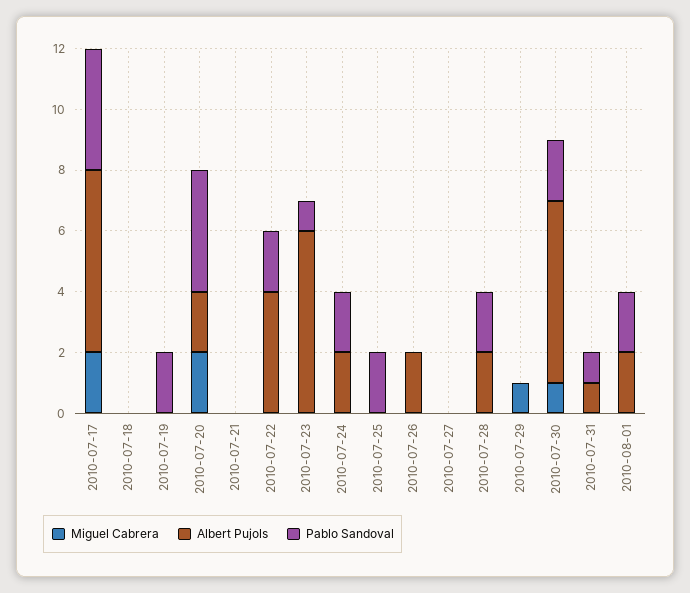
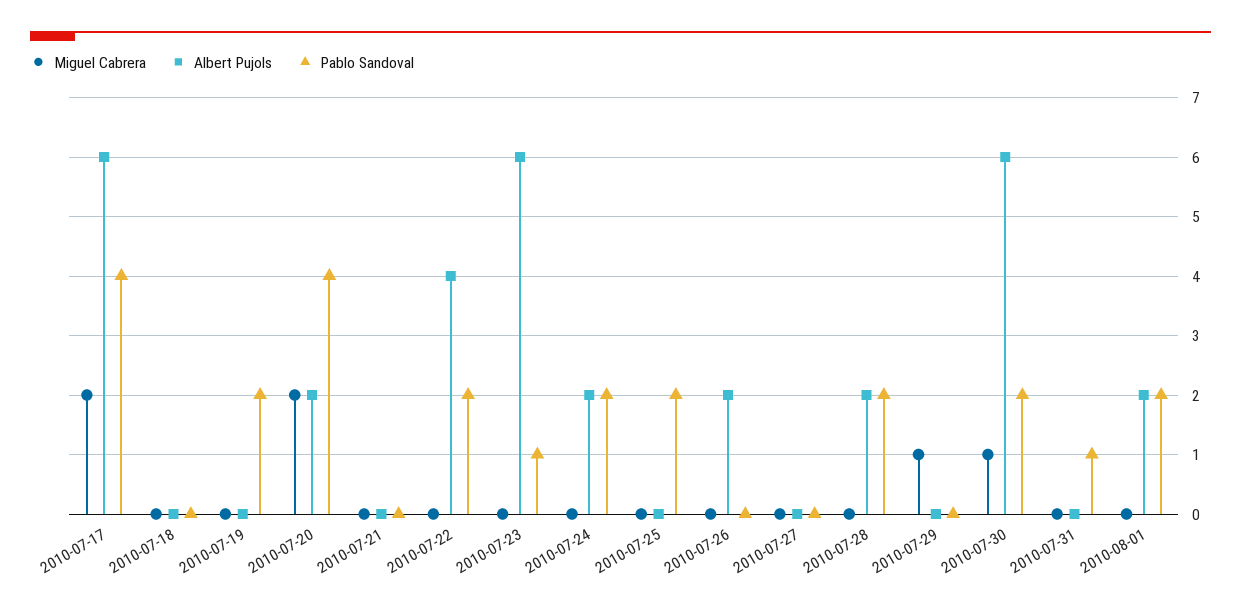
Albert Pujols, 2010-07-31: 1 -> 0

